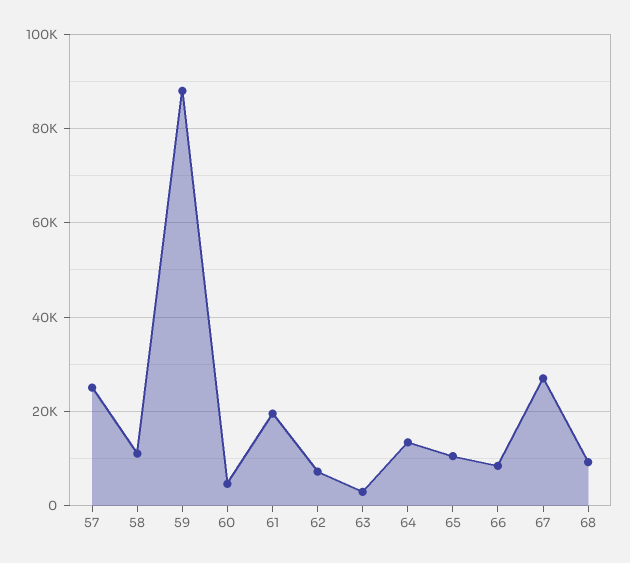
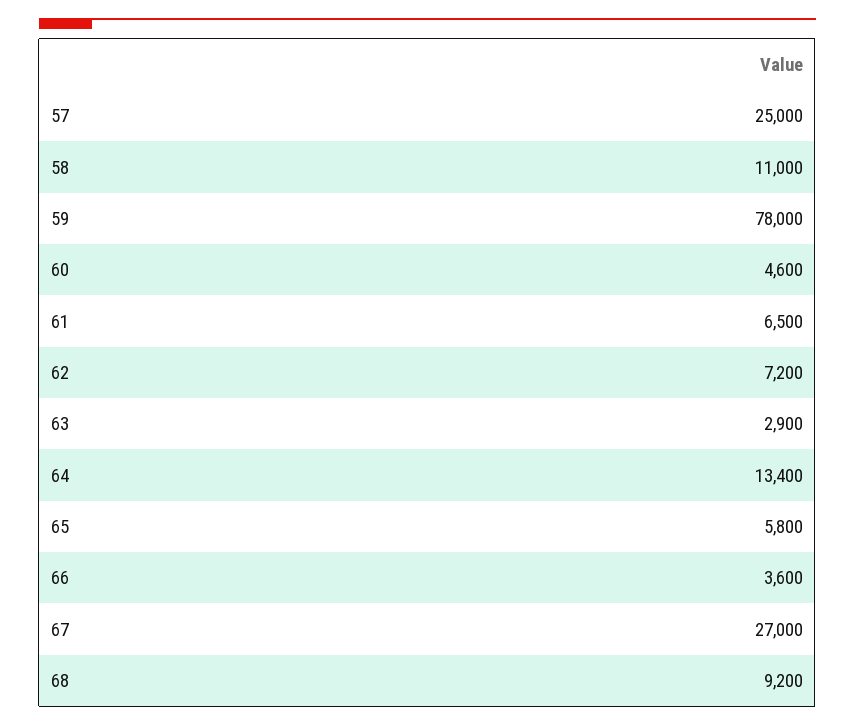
59: 88000 -> 78000
61: 20000 -> 6500
65: 10000 -> 5800
66: 8000 -> 3600

